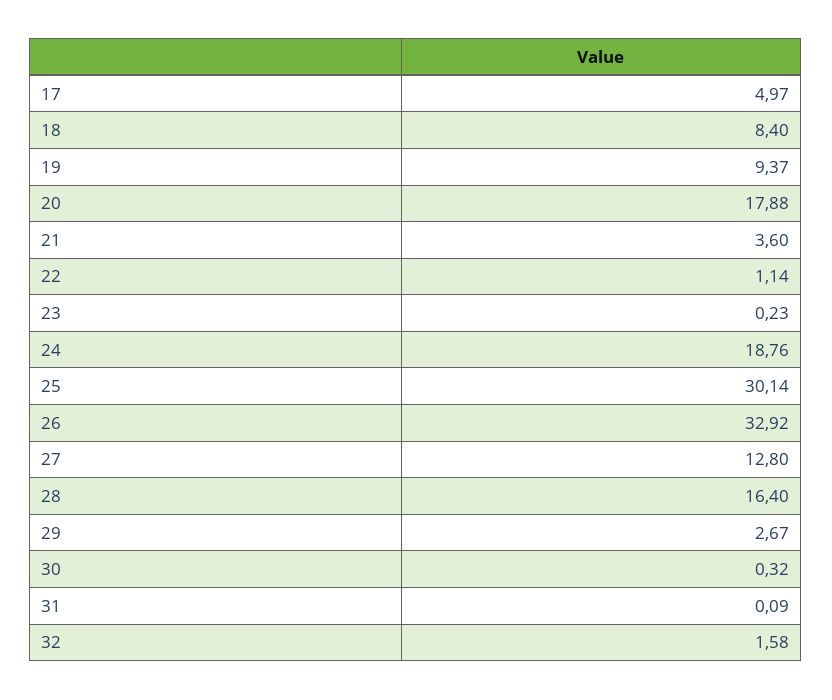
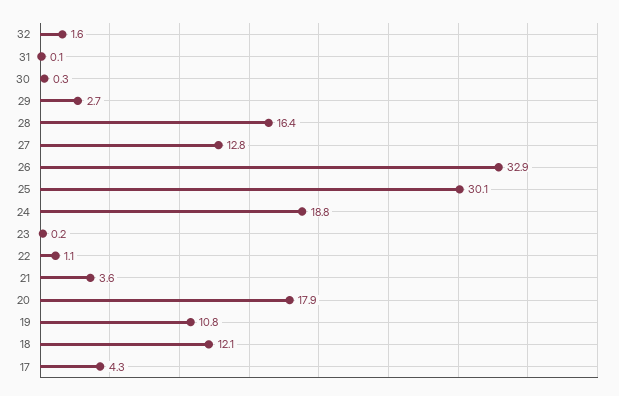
17: 4.97 -> 4.3
18: 8.4 -> 12.1
19: 9.37 -> 10.8

